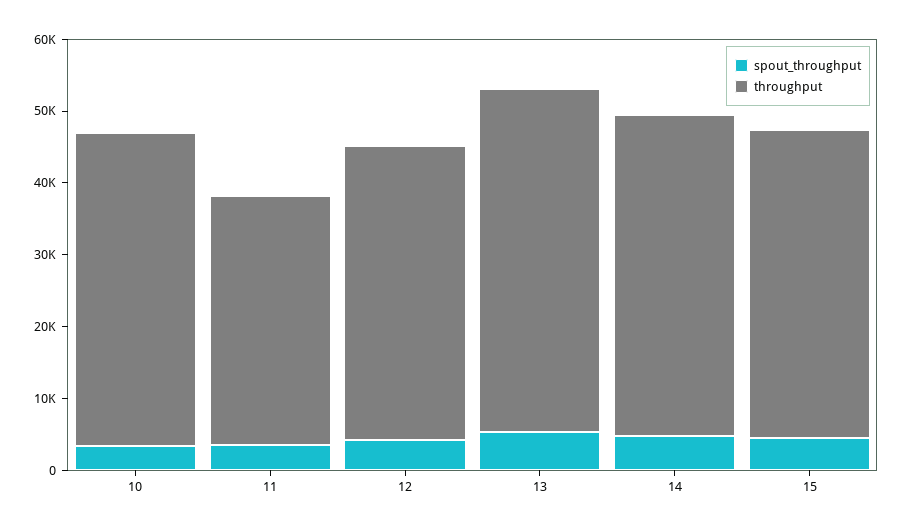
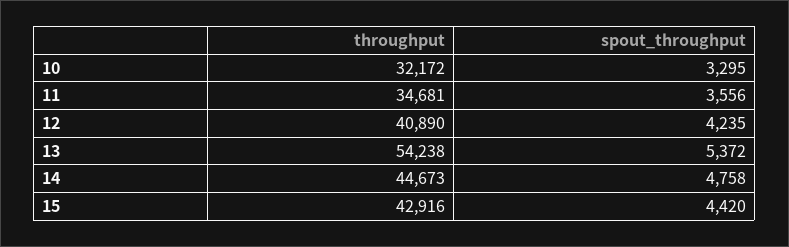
throughput, 10: 44000 -> 32172
throughput, 13: 48000 -> 54238

